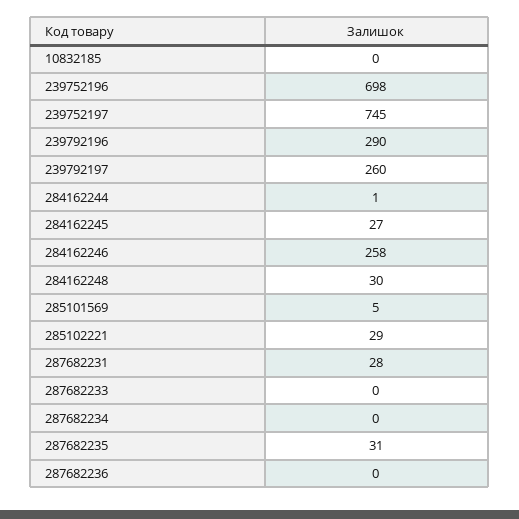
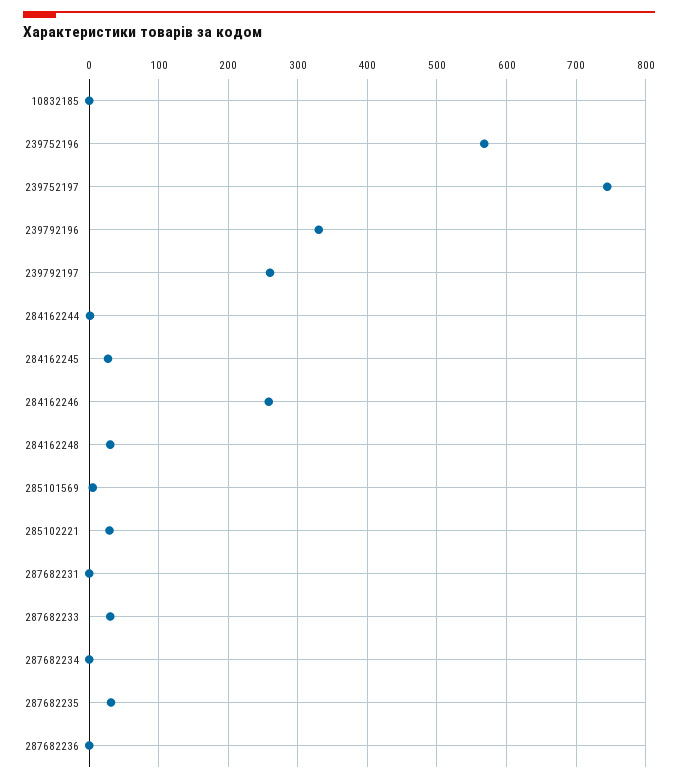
239752196: 698 -> 570
239792196: 290 -> 330
287682231: 28 -> 0
287682233: 0 -> 30

